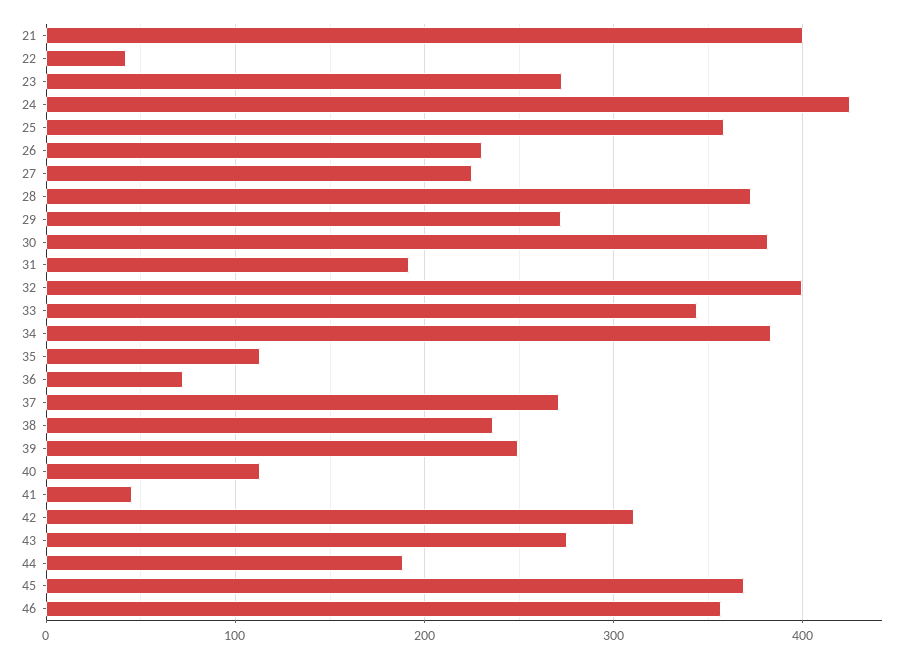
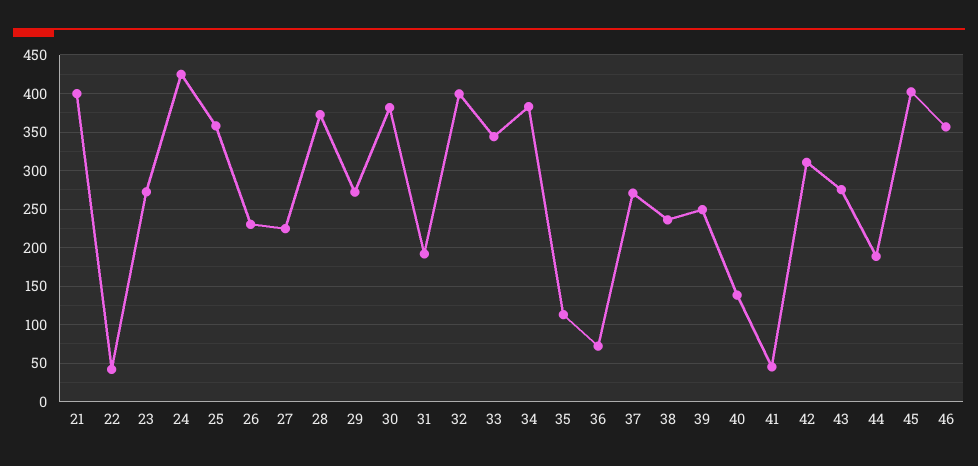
40: 110 -> 140
45: 370 -> 400

